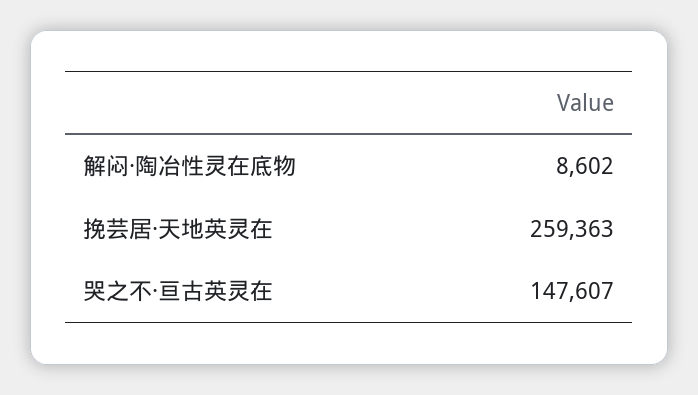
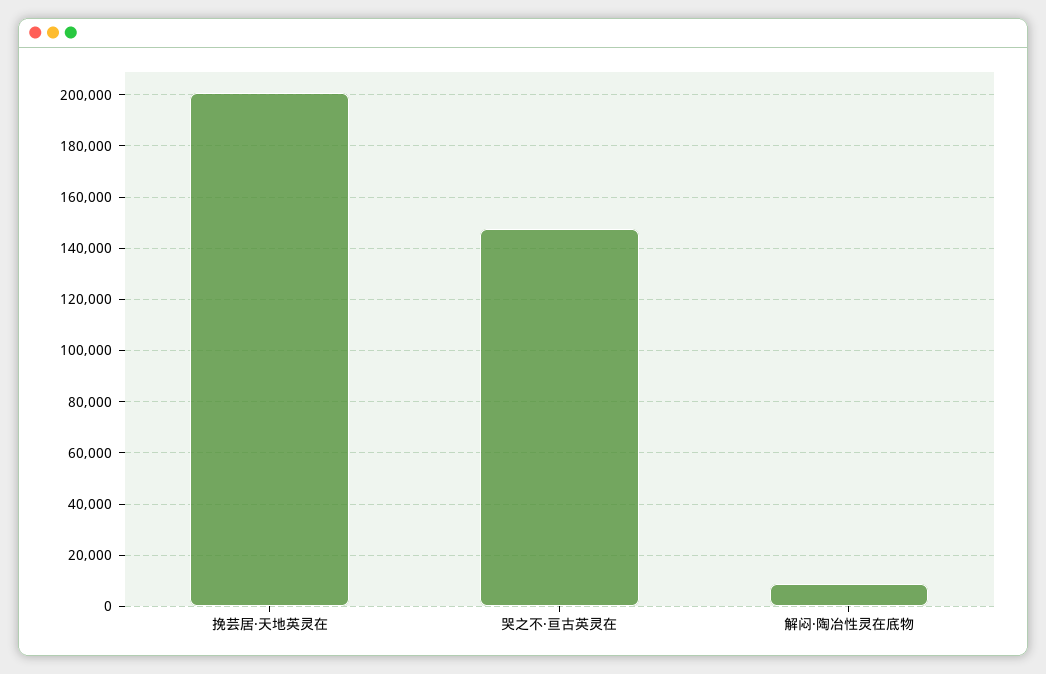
挽芸居·天地英灵在: 259363 -> 200000

